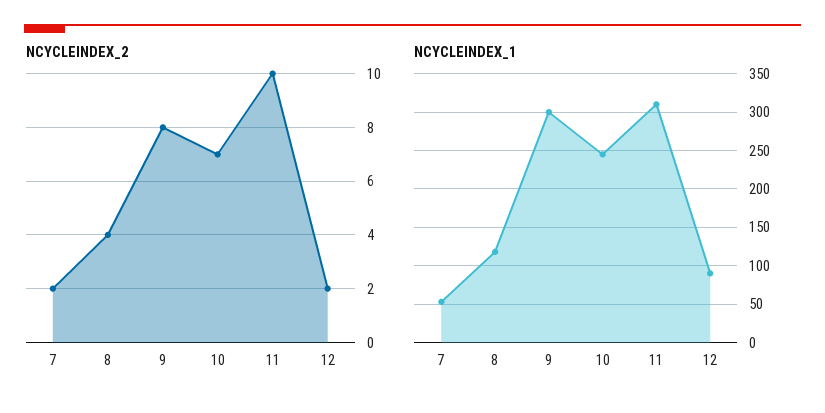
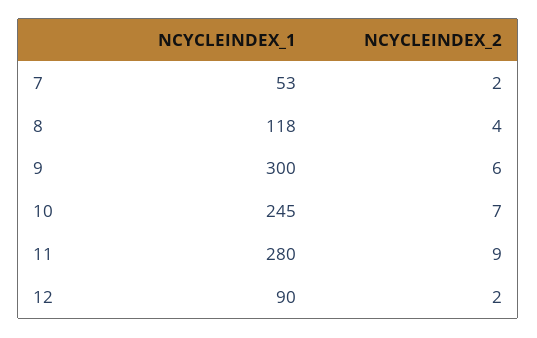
NCYCLEINDEX_2, 9: 8 -> 6
NCYCLEINDEX_2, 11: 10 -> 9
NCYCLEINDEX_1, 11: 310 -> 280

